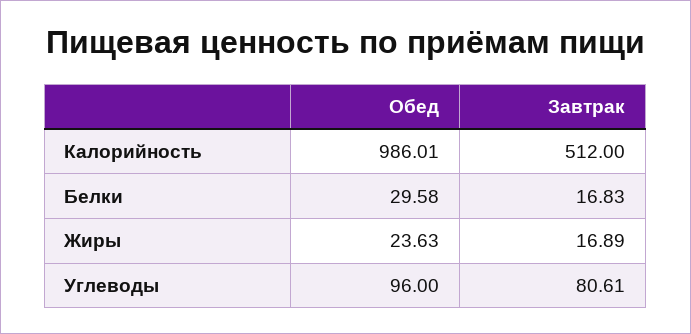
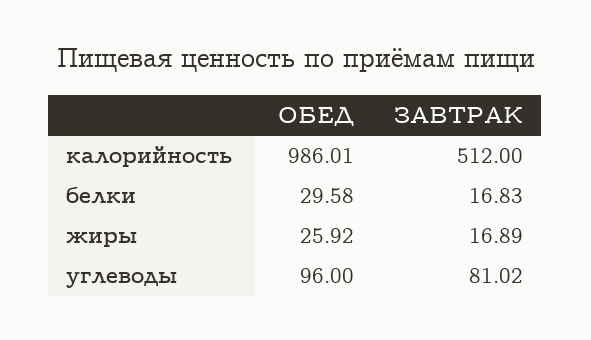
Обед, Жиры: 23.63 -> 25.92
Завтрак, Углеводы: 80.61 -> 81.02

